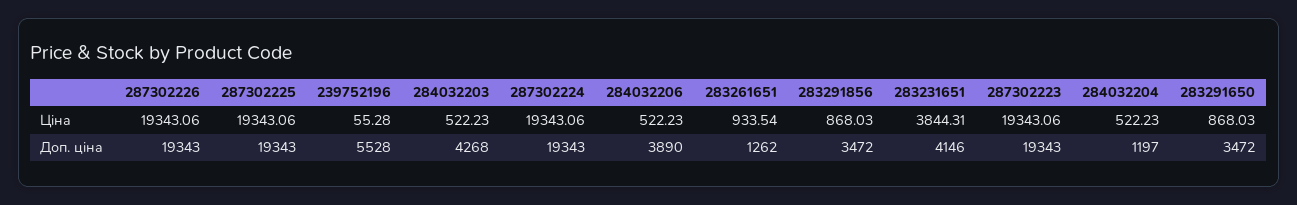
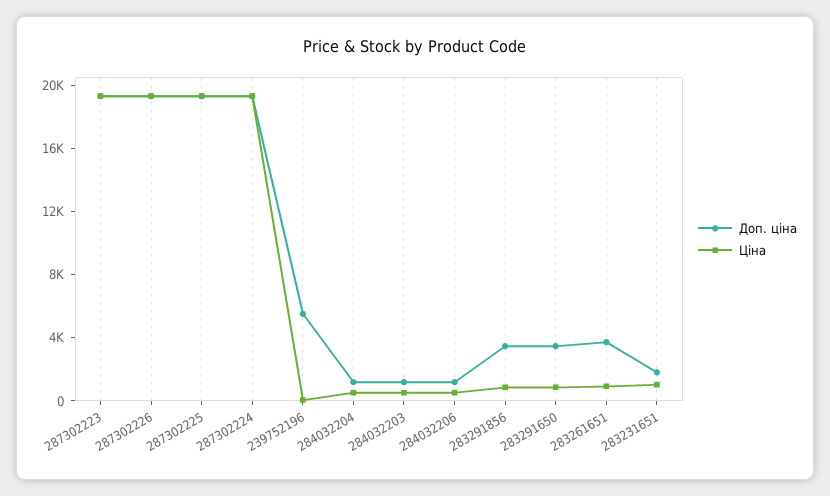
Ціна, 283231651: 3844.31 -> 1000
Доп. ціна, 284032203: 4268 -> 1000
Доп. ціна, 284032206: 3890 -> 1000
Доп. ціна, 283261651: 1262 -> 4000
Доп. ціна, 283231651: 4146 -> 2000

